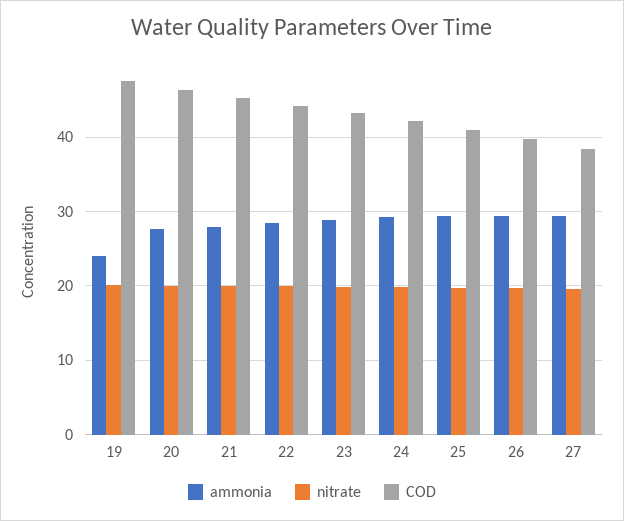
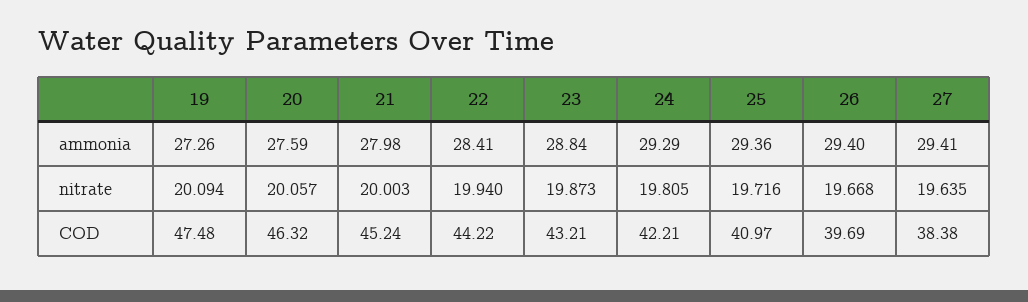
ammonia, 19: 24 -> 27.26

